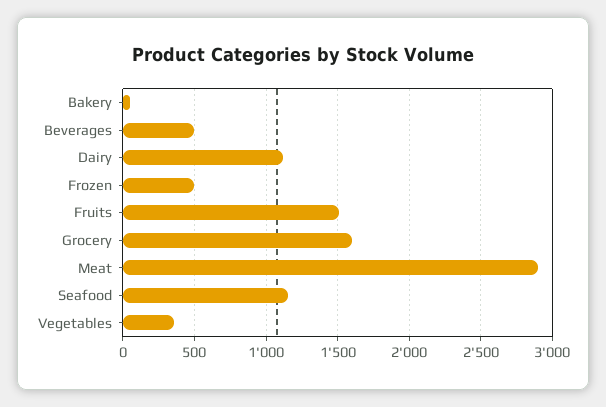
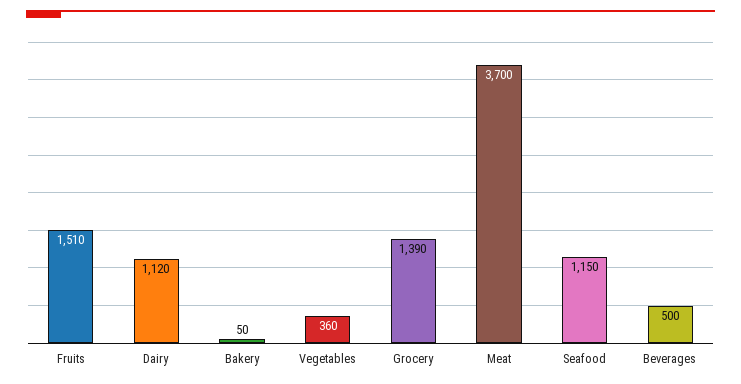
Frozen: 500 -> none
Grocery: 1600 -> 1390
Meat: 2900 -> 3700

